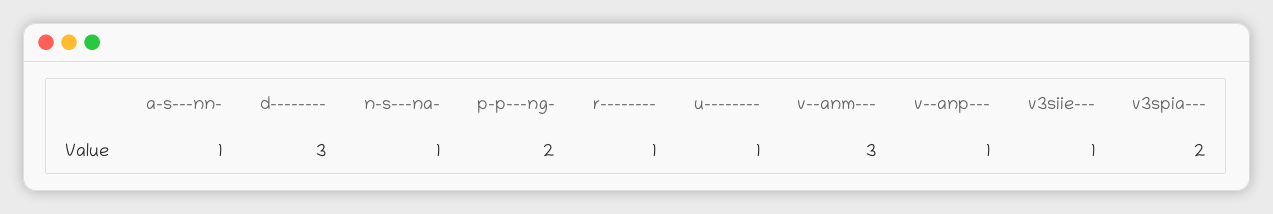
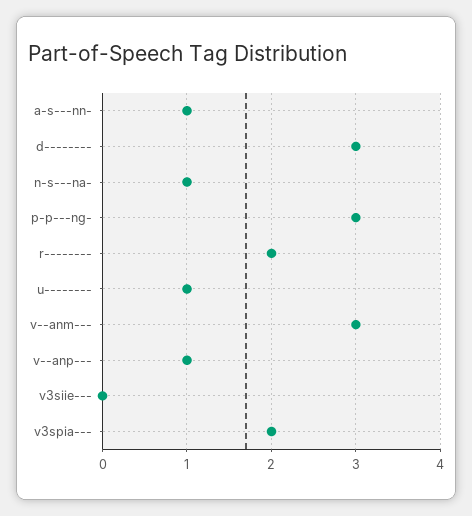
p-p---ng-: 2 -> 3
r--------: 1 -> 2
v3siie---: 1 -> 0

